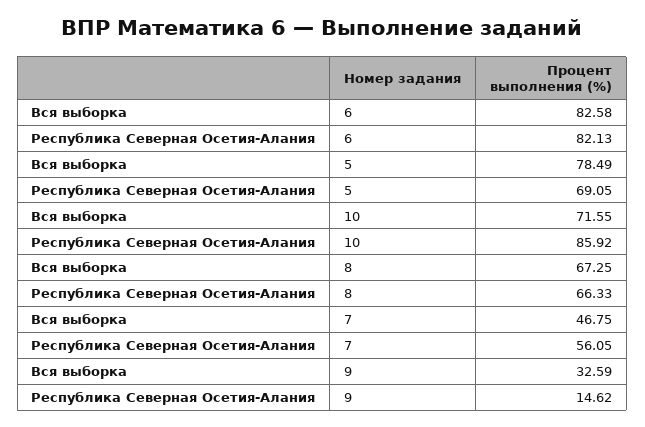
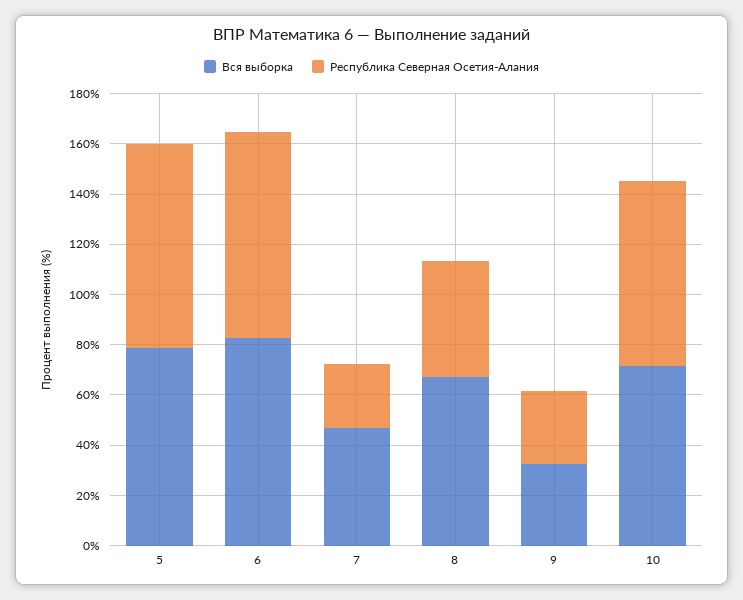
Республика Северная Осетия-Алания, 5: 69.05 -> 80
Республика Северная Осетия-Алания, 10: 85.92 -> 75
Республика Северная Осетия-Алания, 8: 66.33 -> 45
Республика Северная Осетия-Алания, 7: 56.05 -> 25
Республика Северная Осетия-Алания, 9: 14.62 -> 30

